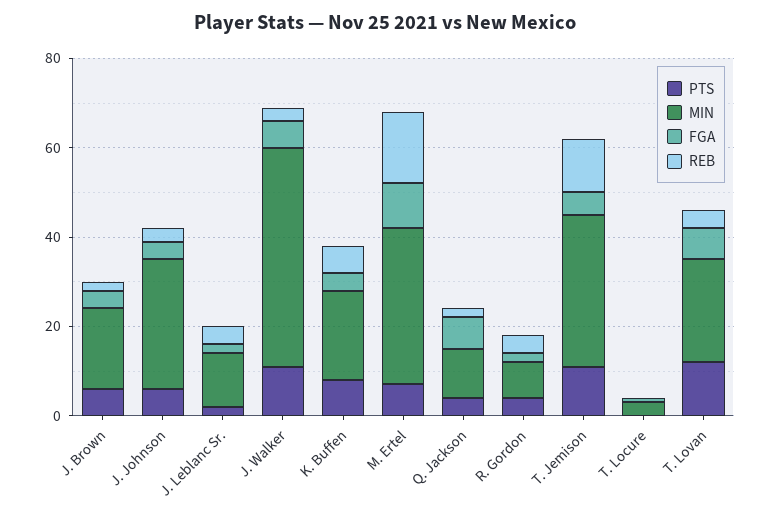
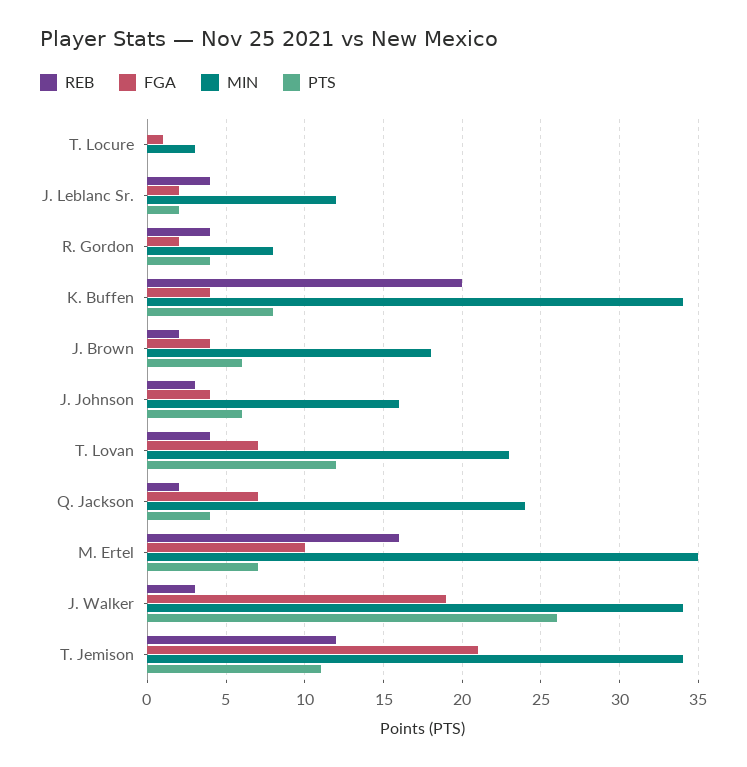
MIN, J. Johnson: 30 -> 16
PTS, J. Walker: 10 -> 26
MIN, J. Walker: 50 -> 34
FGA, J. Walker: 5 -> 19
MIN, K. Buffen: 20 -> 34
REB, K. Buffen: 5 -> 20
MIN, Q. Jackson: 10 -> 24
FGA, T. Jemison: 5 -> 21

